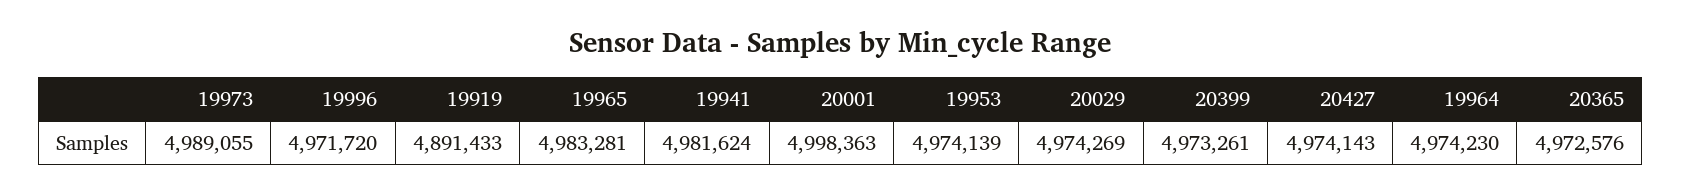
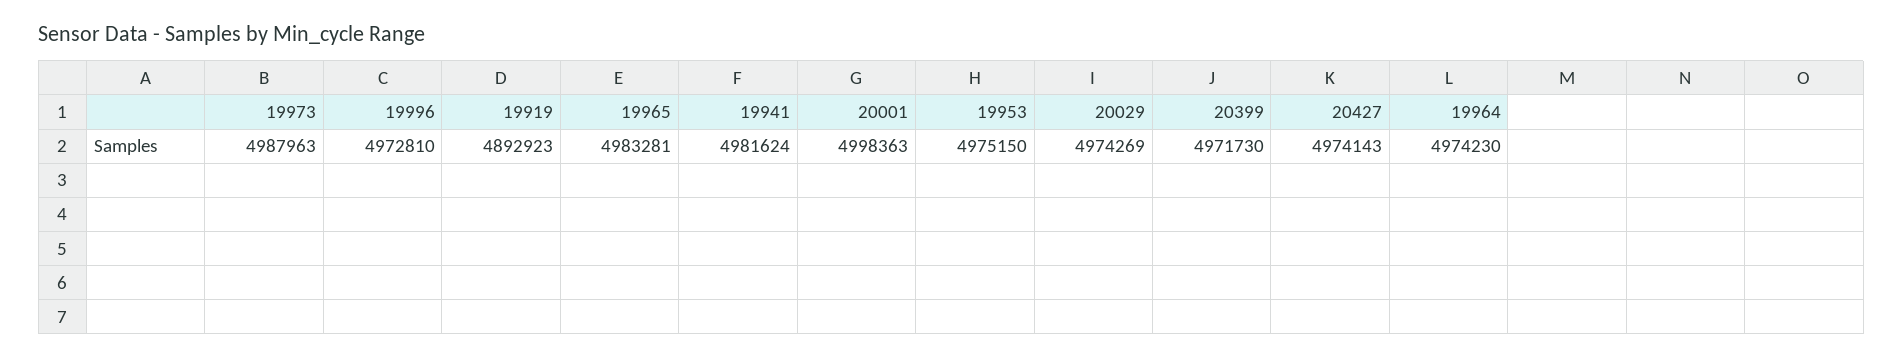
19973: 4989055 -> 4987963
19996: 4971720 -> 4972810
19919: 4891433 -> 4892923
19953: 4974139 -> 4975150
20399: 4973261 -> 4971730
20365: 4972576 -> none

